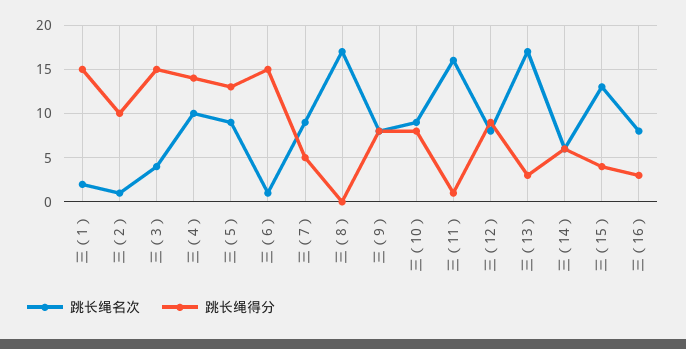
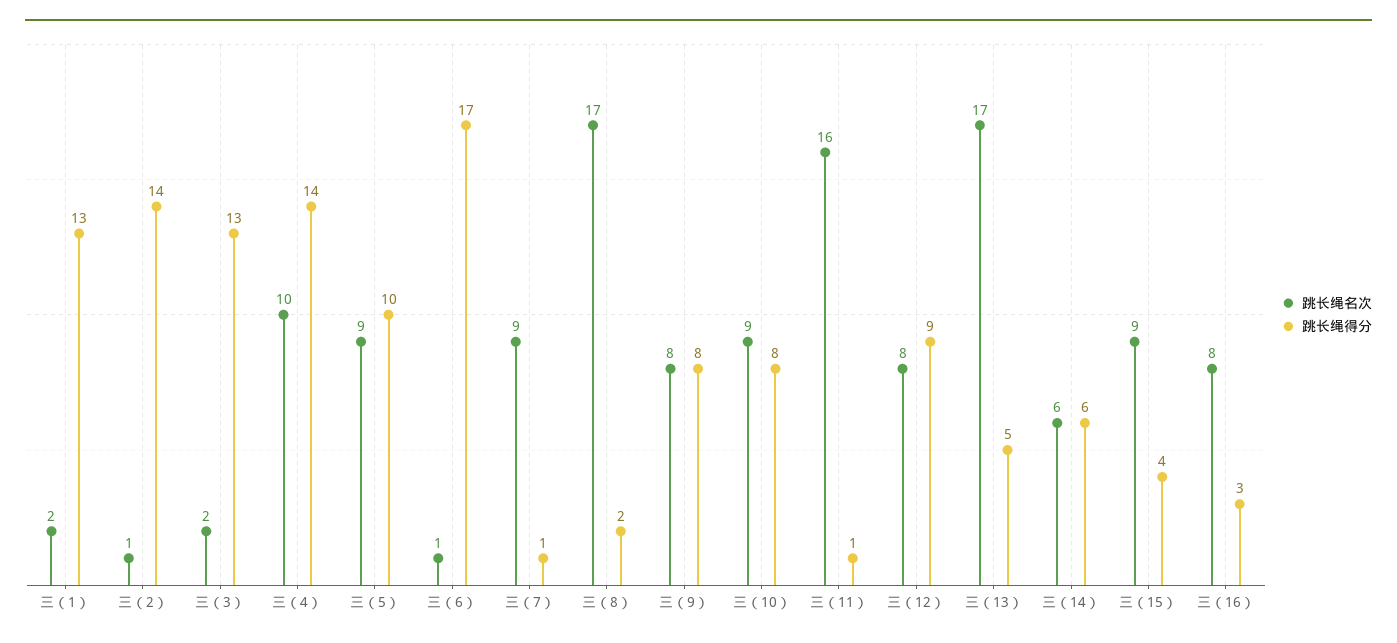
跳长绳得分, 三（1）: 15 -> 13
跳长绳得分, 三（2）: 10 -> 14
跳长绳名次, 三（3）: 4 -> 2
跳长绳得分, 三（3）: 15 -> 13
跳长绳得分, 三（5）: 13 -> 10
跳长绳得分, 三（6）: 15 -> 17
跳长绳得分, 三（7）: 5 -> 1
跳长绳得分, 三（8）: 0 -> 2
跳长绳得分, 三（13）: 3 -> 5
跳长绳名次, 三（15）: 13 -> 9

